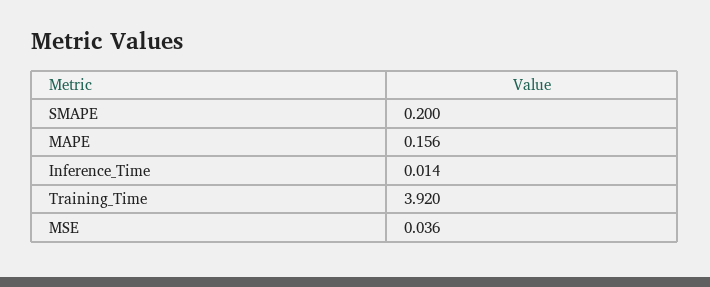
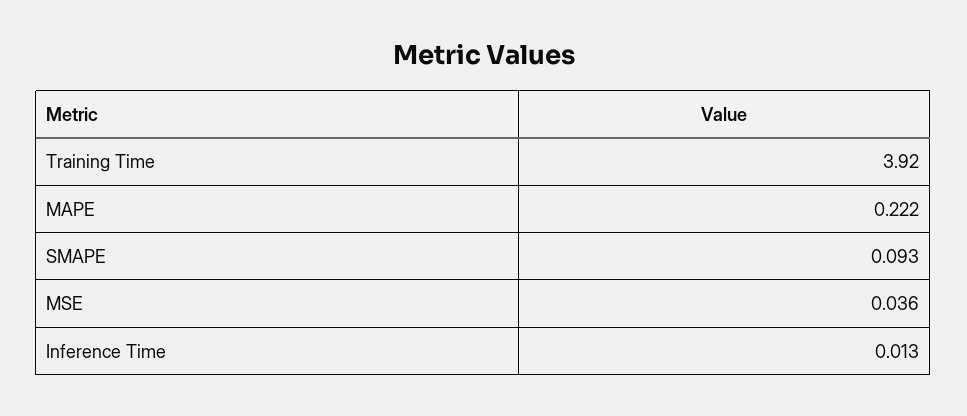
SMAPE: 0.2 -> 0.093
MAPE: 0.156 -> 0.222
Inference_Time: 0.014 -> 0.013

